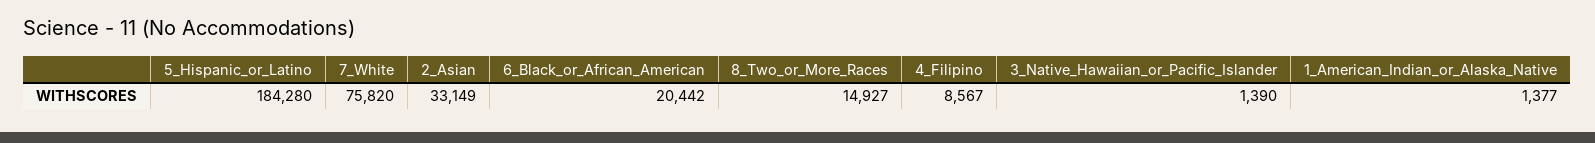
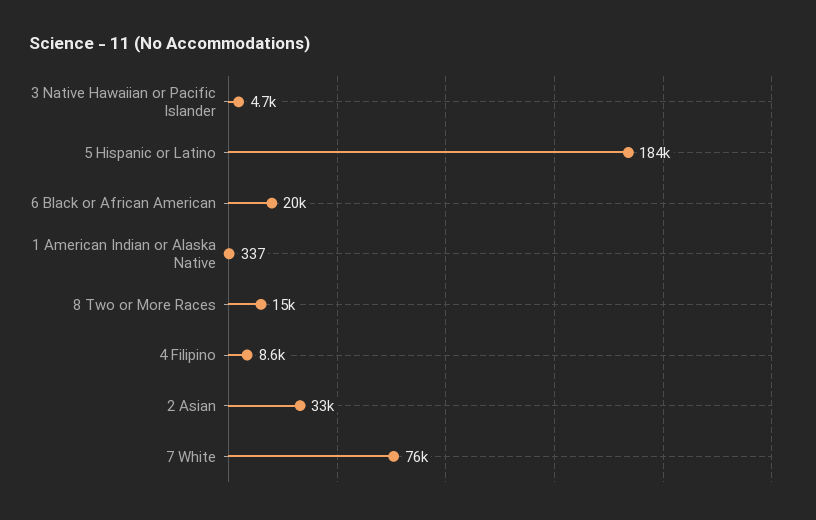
3_Native_Hawaiian_or_Pacific_Islander: 1390 -> 4700
1_American_Indian_or_Alaska_Native: 1377 -> 337

